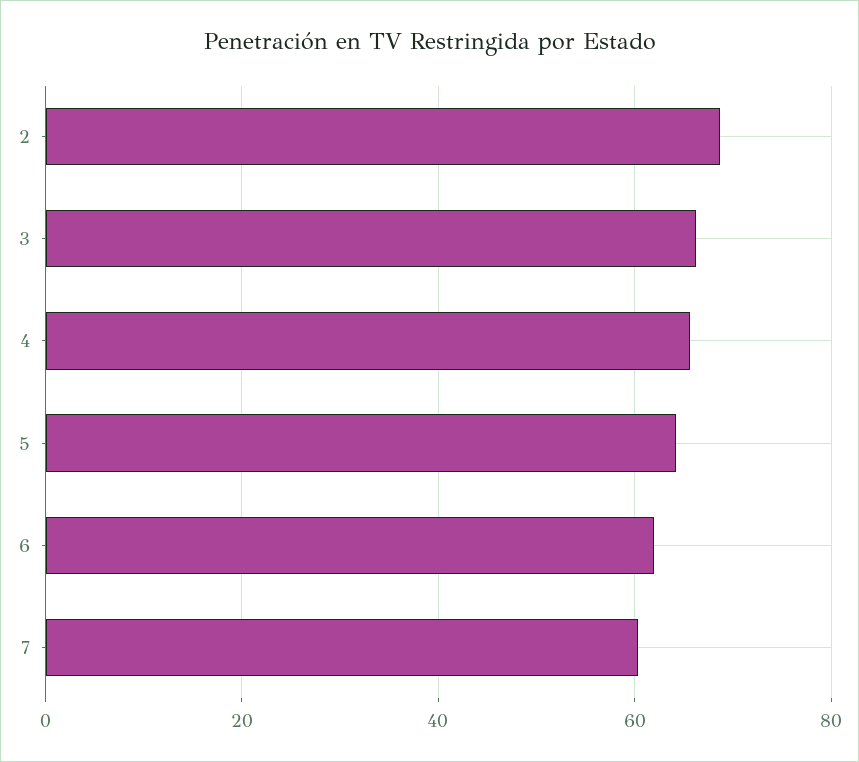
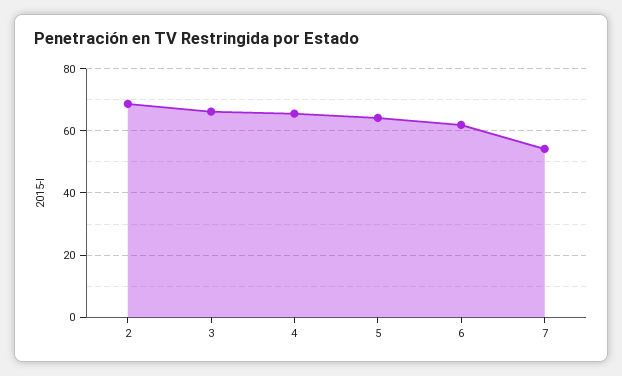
7: 60 -> 54

